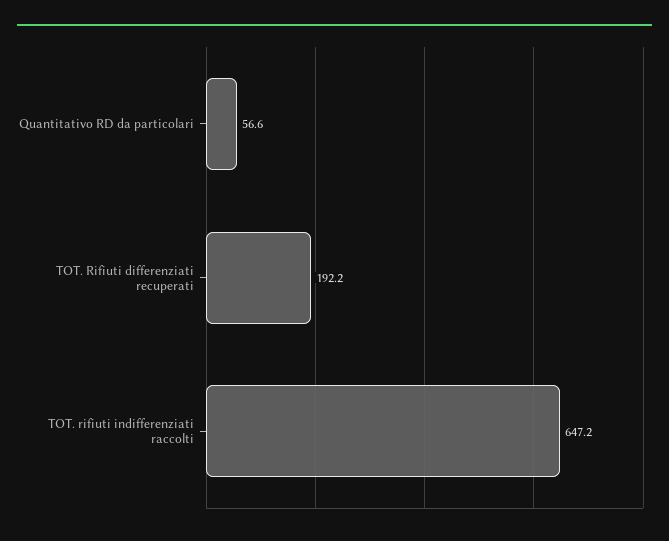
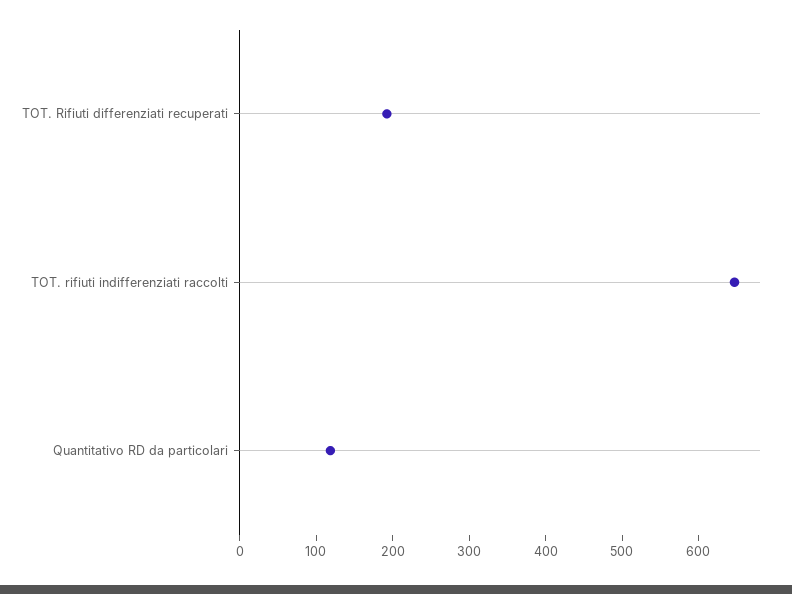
Quantitativo RD da particolari: 56.6 -> 120

